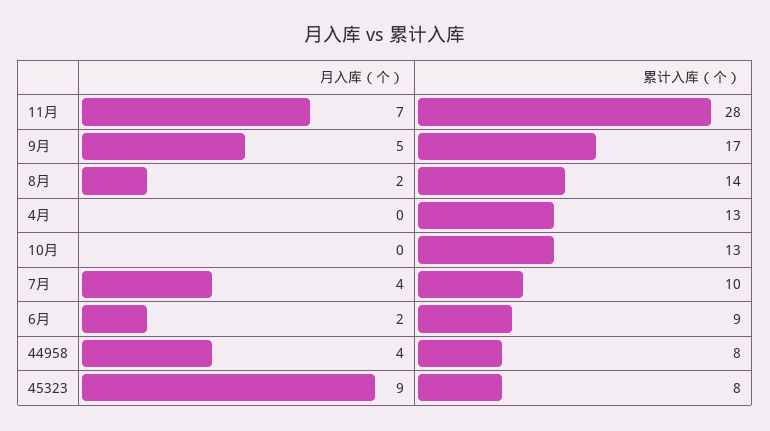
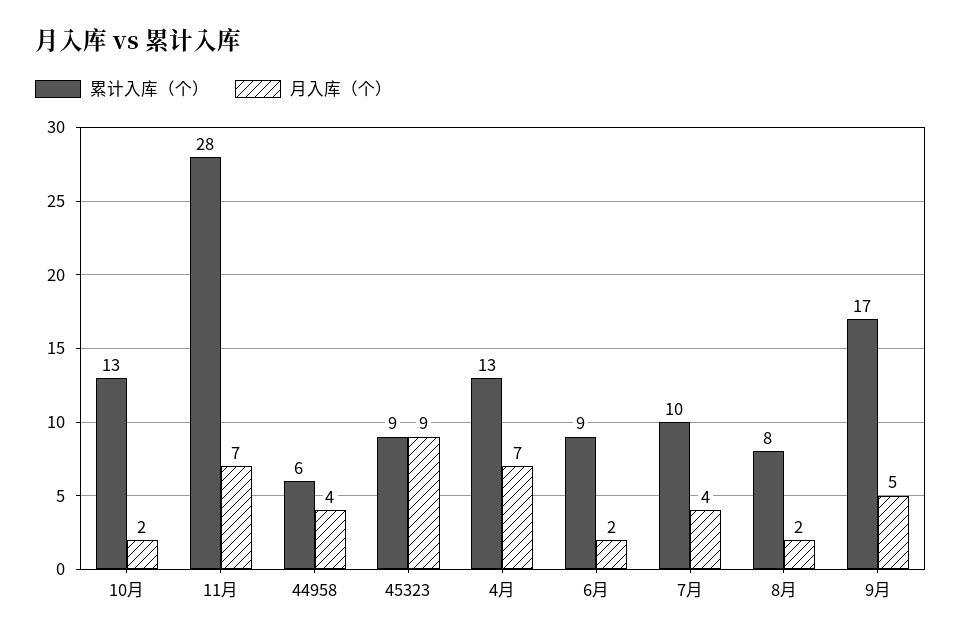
累计入库（个）, 8月: 14 -> 8
月入库（个）, 4月: 0 -> 7
月入库（个）, 10月: 0 -> 2
累计入库（个）, 44958: 8 -> 6
累计入库（个）, 45323: 8 -> 9

